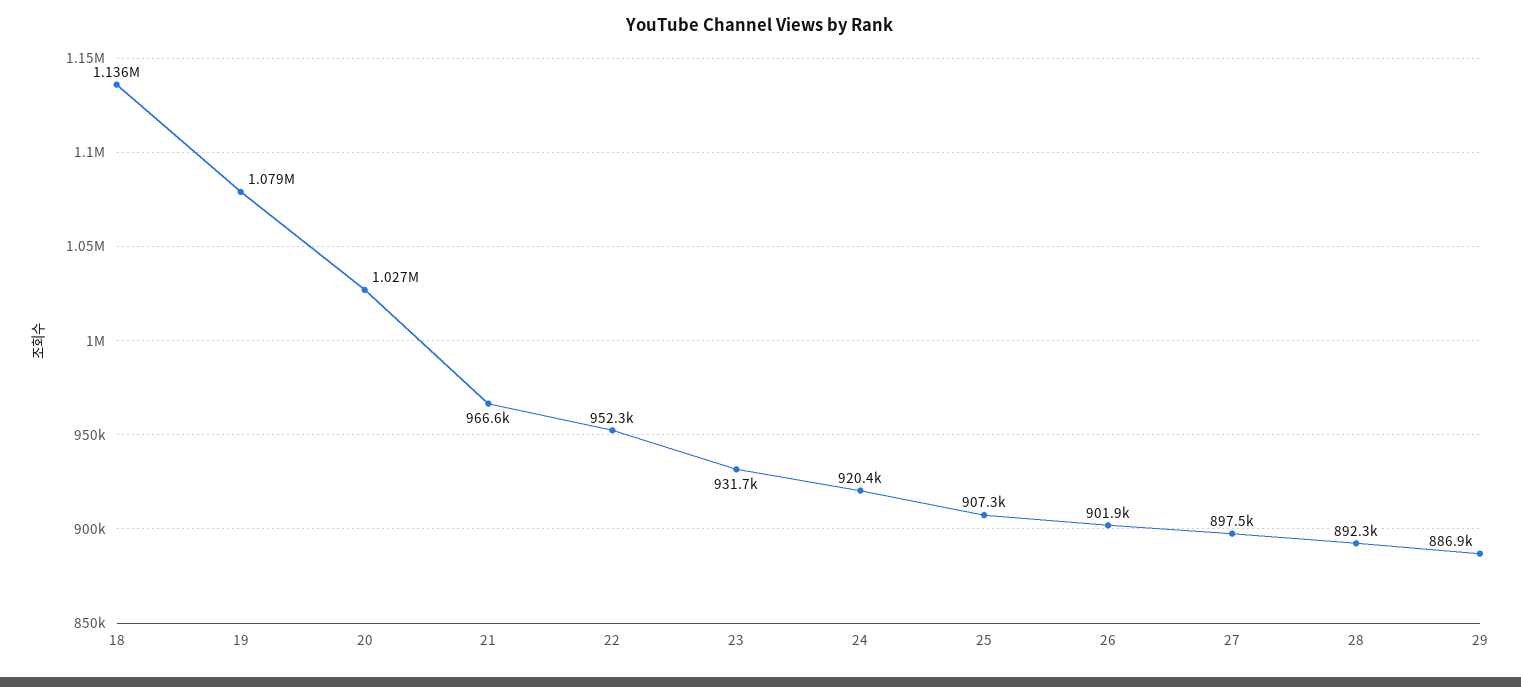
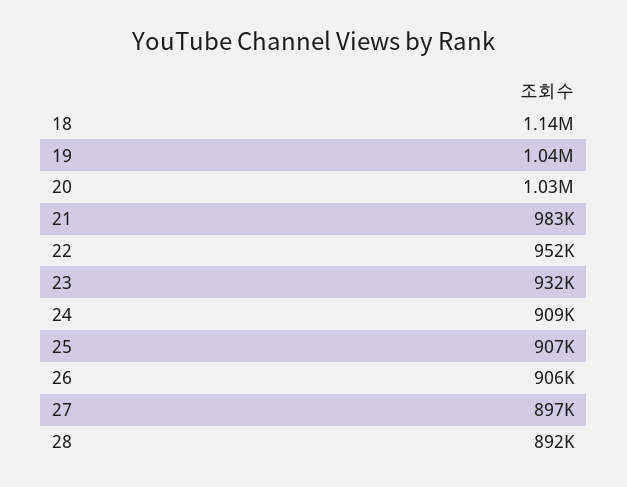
19: 1079000 -> 1040000
21: 966600 -> 983000
24: 920400 -> 909000
26: 901900 -> 906000
29: 886900 -> none

